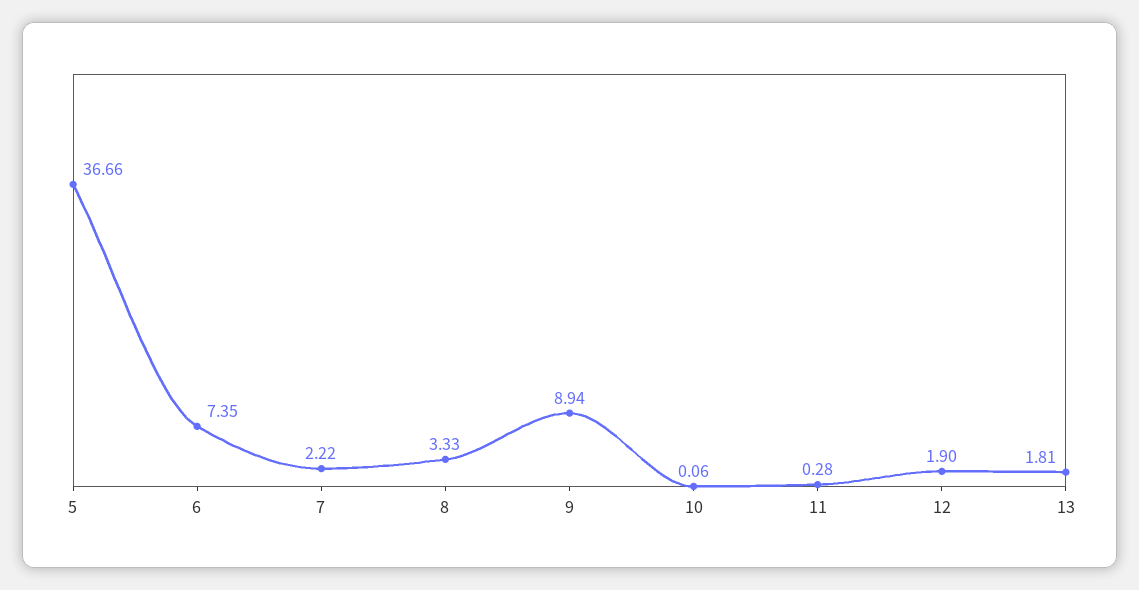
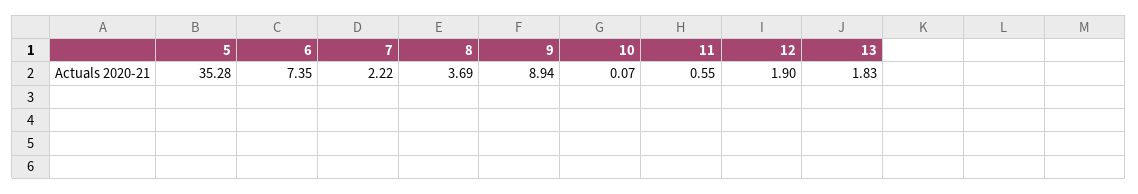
5: 36.66 -> 35.28
8: 3.33 -> 3.69
10: 0.06 -> 0.07
11: 0.28 -> 0.55
13: 1.81 -> 1.83

